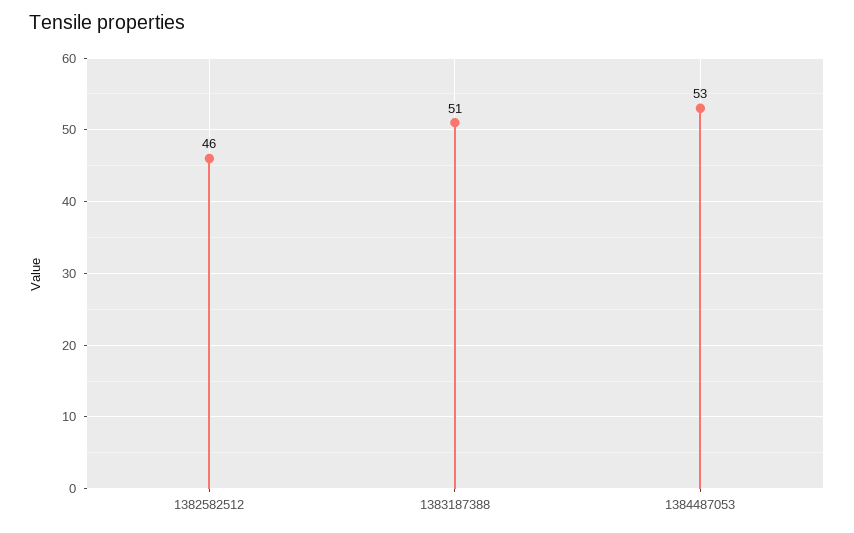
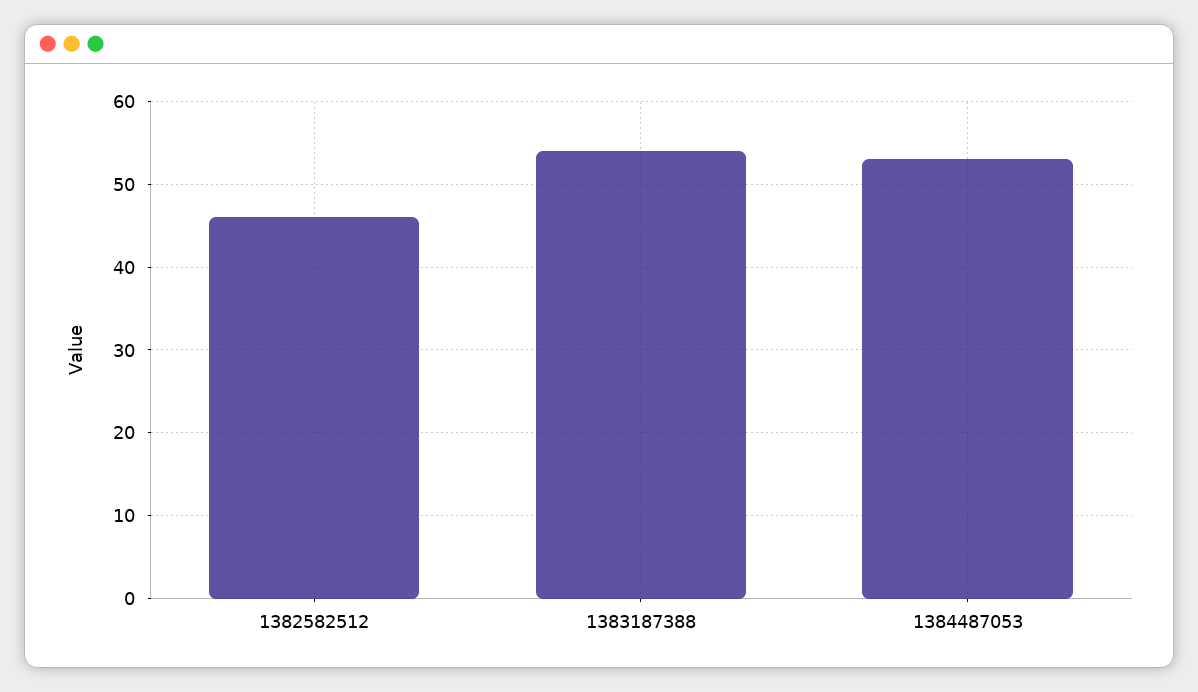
1383187388: 51 -> 54

